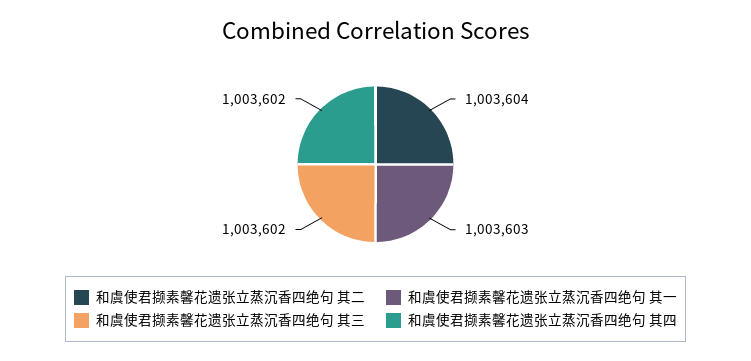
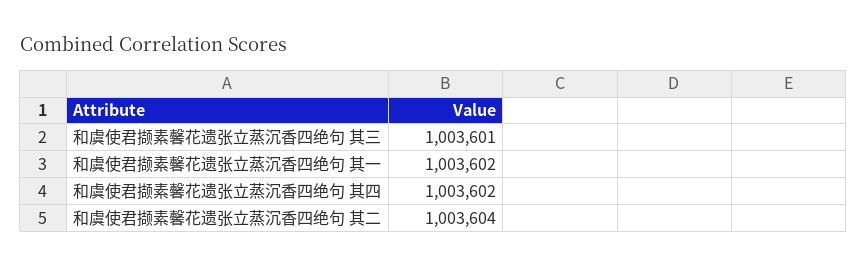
和虞使君撷素馨花遗张立蒸沉香四绝句 其一: 1003603 -> 1003602
和虞使君撷素馨花遗张立蒸沉香四绝句 其三: 1003602 -> 1003601

